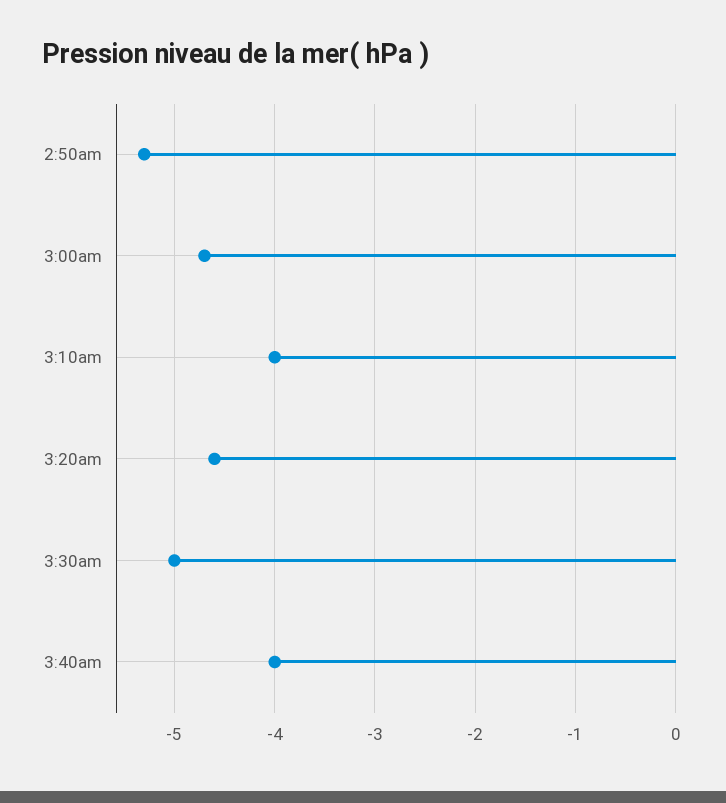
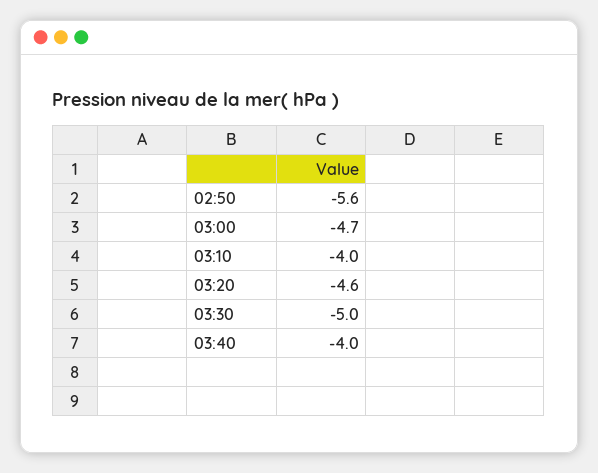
2:50am: -5.3 -> -5.6

